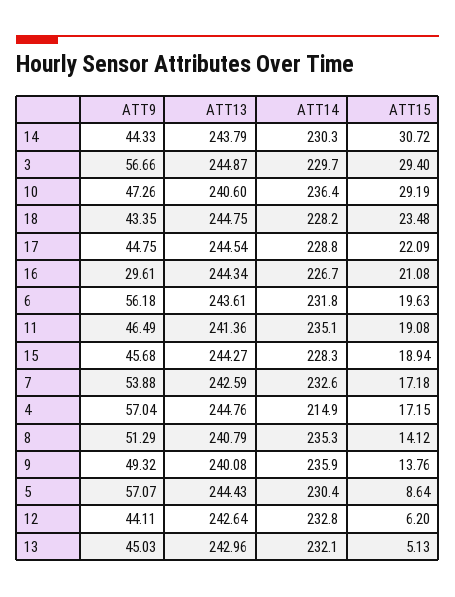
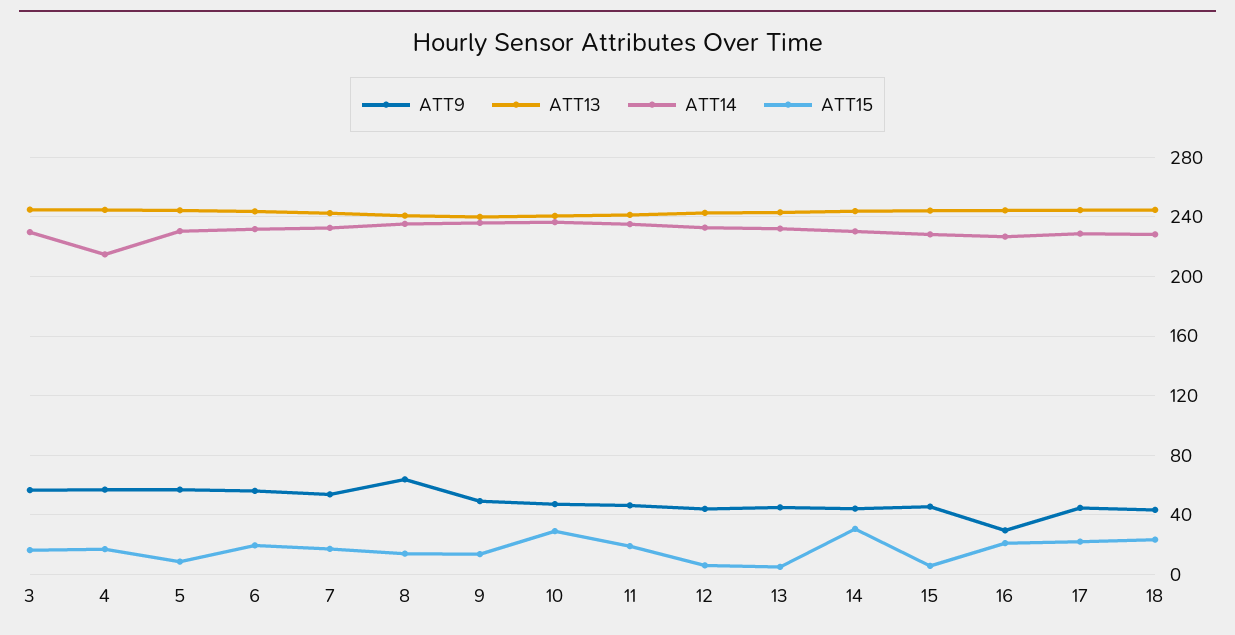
ATT15, 3: 29.4 -> 15
ATT15, 15: 18.94 -> 5
ATT9, 8: 51.29 -> 65

